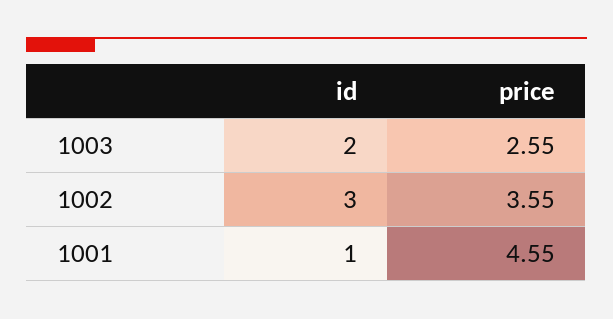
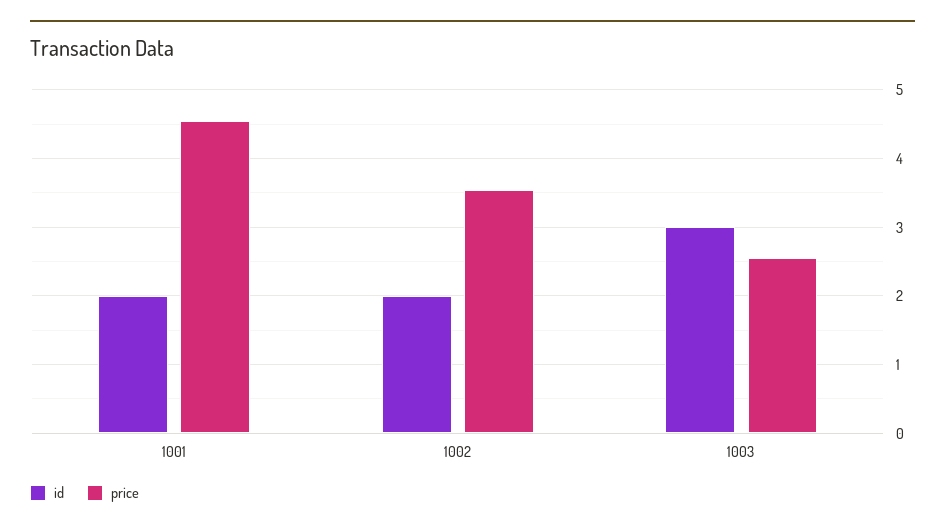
id, 1003: 2 -> 3
id, 1002: 3 -> 2
id, 1001: 1 -> 2

